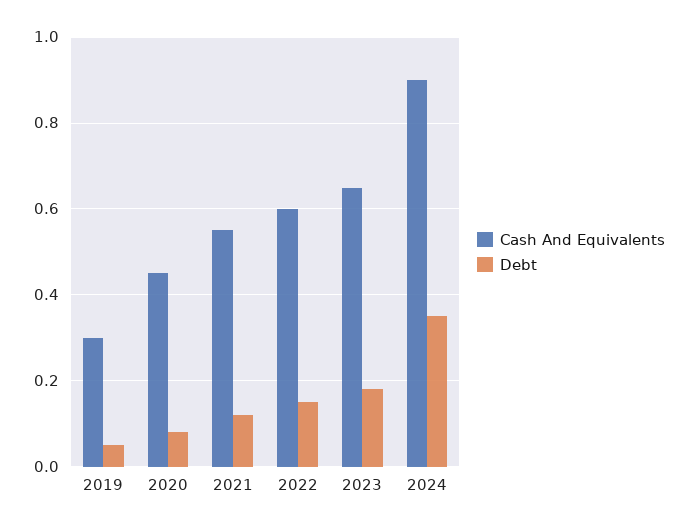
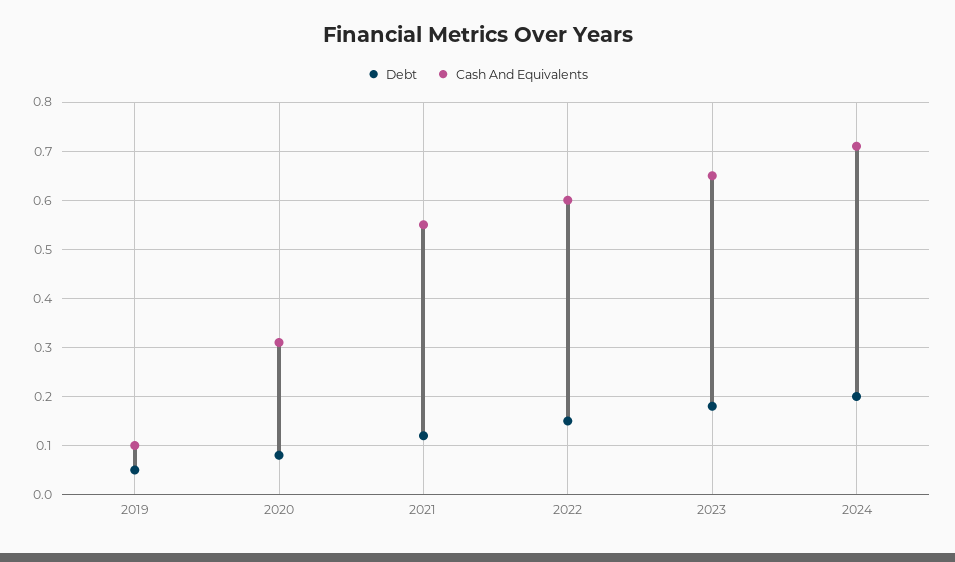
Cash And Equivalents, 2019: 0.3 -> 0.1
Cash And Equivalents, 2020: 0.45 -> 0.3
Cash And Equivalents, 2024: 0.9 -> 0.7
Debt, 2024: 0.35 -> 0.2

